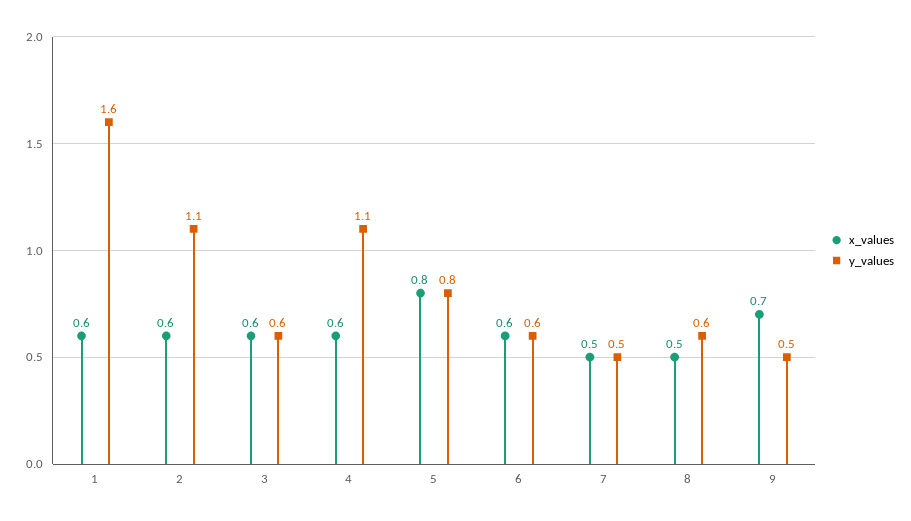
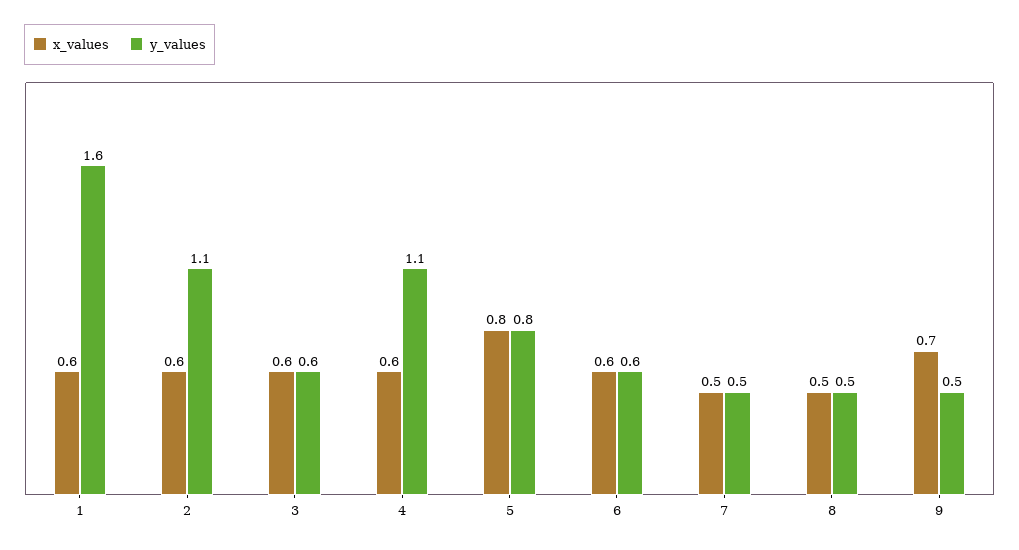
y_values, 8: 0.6 -> 0.5

